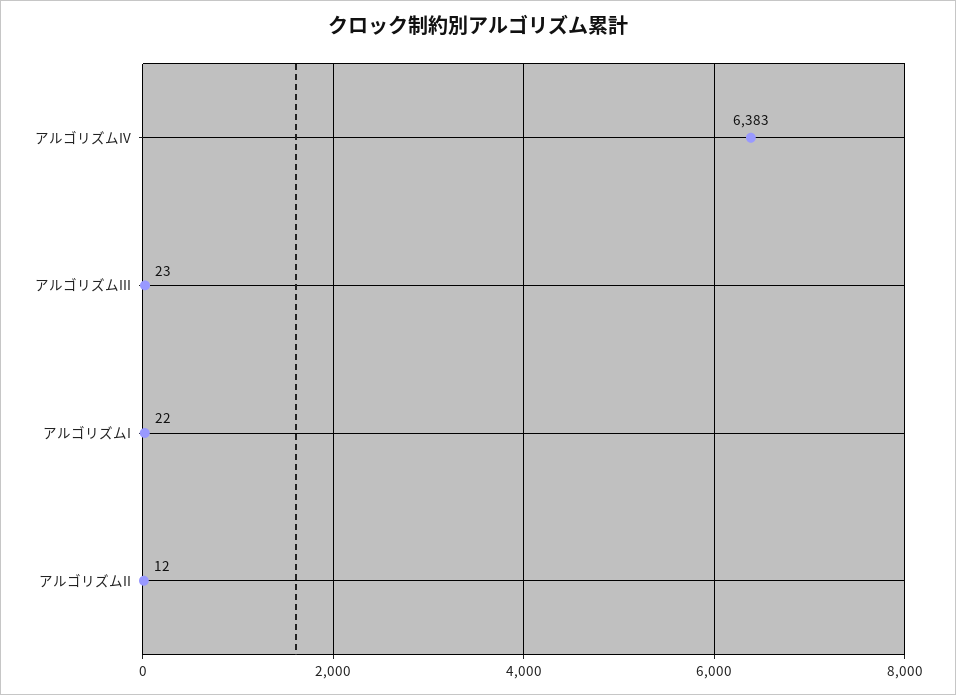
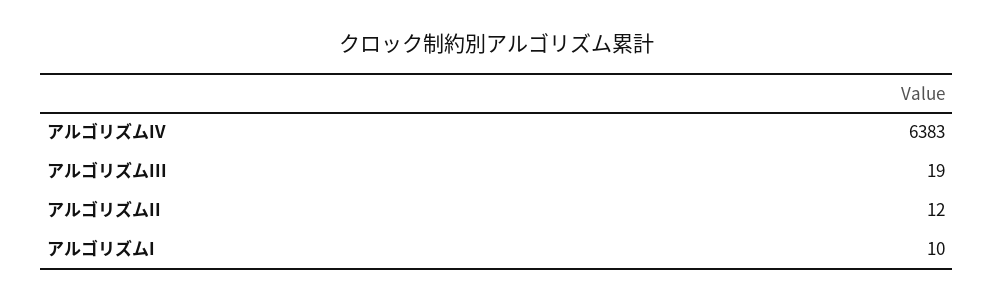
アルゴリズムIII: 23 -> 19
アルゴリズムI: 22 -> 10

